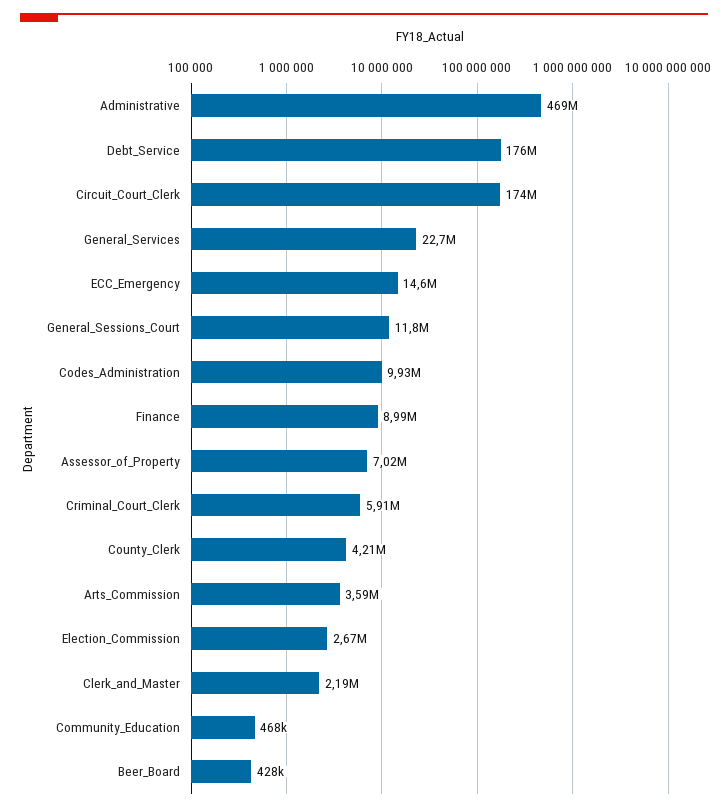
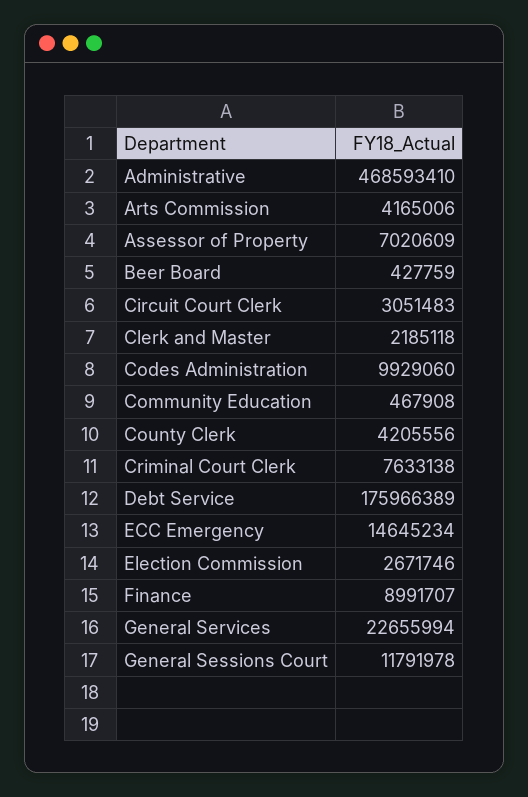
Circuit_Court_Clerk: 174000000 -> 3051483
Criminal_Court_Clerk: 5910000 -> 7633138
Arts_Commission: 3590000 -> 4165006

